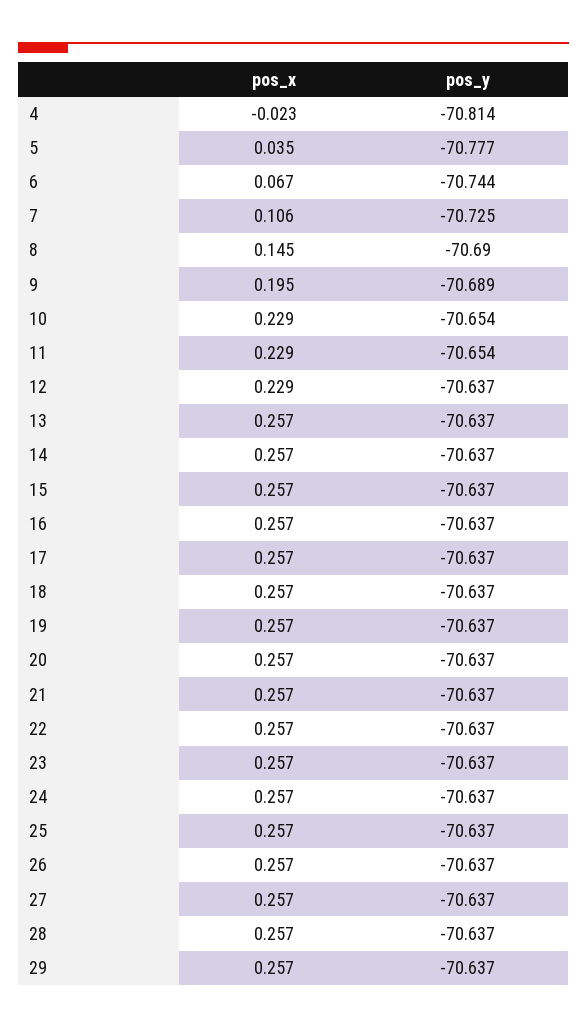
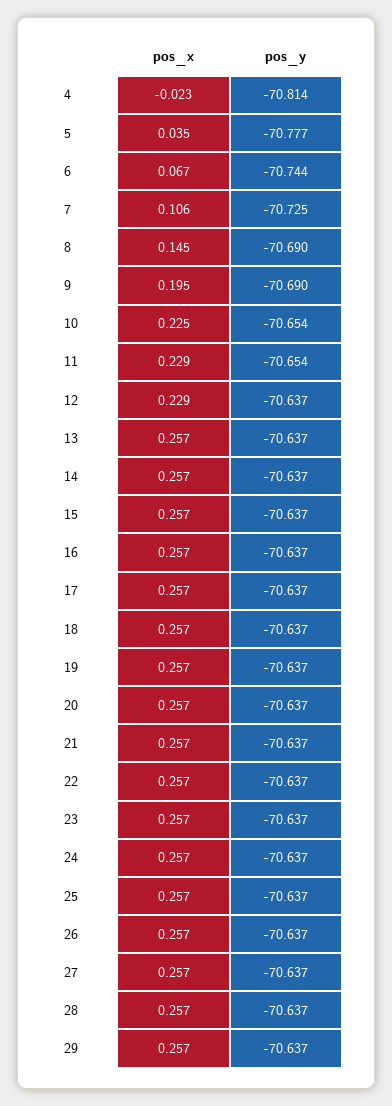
pos_y, 9: -70.689 -> -70.69
pos_x, 10: 0.229 -> 0.225

